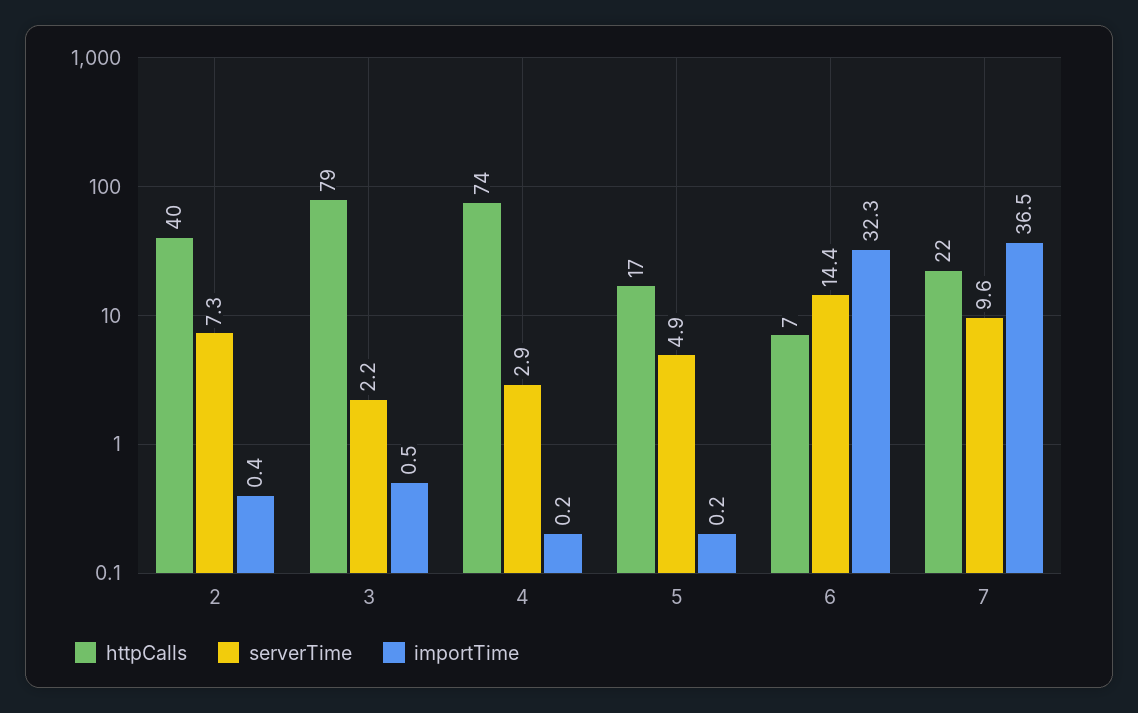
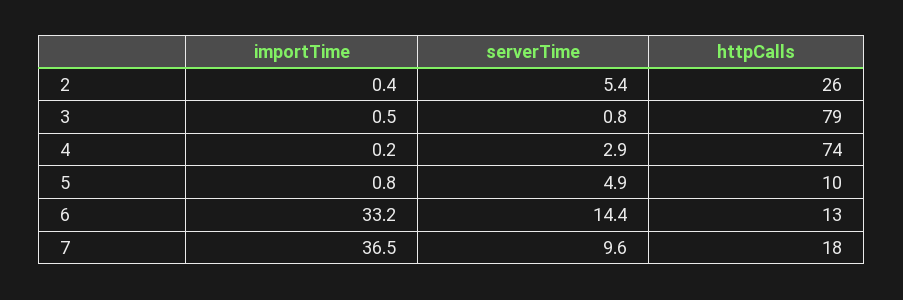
httpCalls, 2: 40 -> 26
serverTime, 2: 7.3 -> 5.4
serverTime, 3: 2.2 -> 0.8
httpCalls, 5: 17 -> 10
importTime, 5: 0.2 -> 0.8
httpCalls, 6: 7 -> 13
importTime, 6: 32.3 -> 33.2
httpCalls, 7: 22 -> 18

